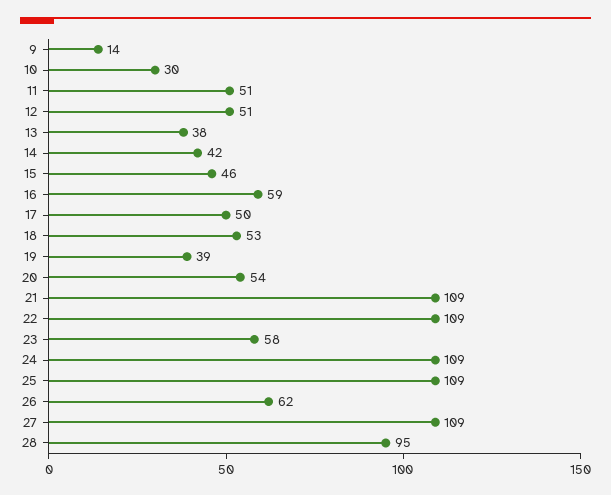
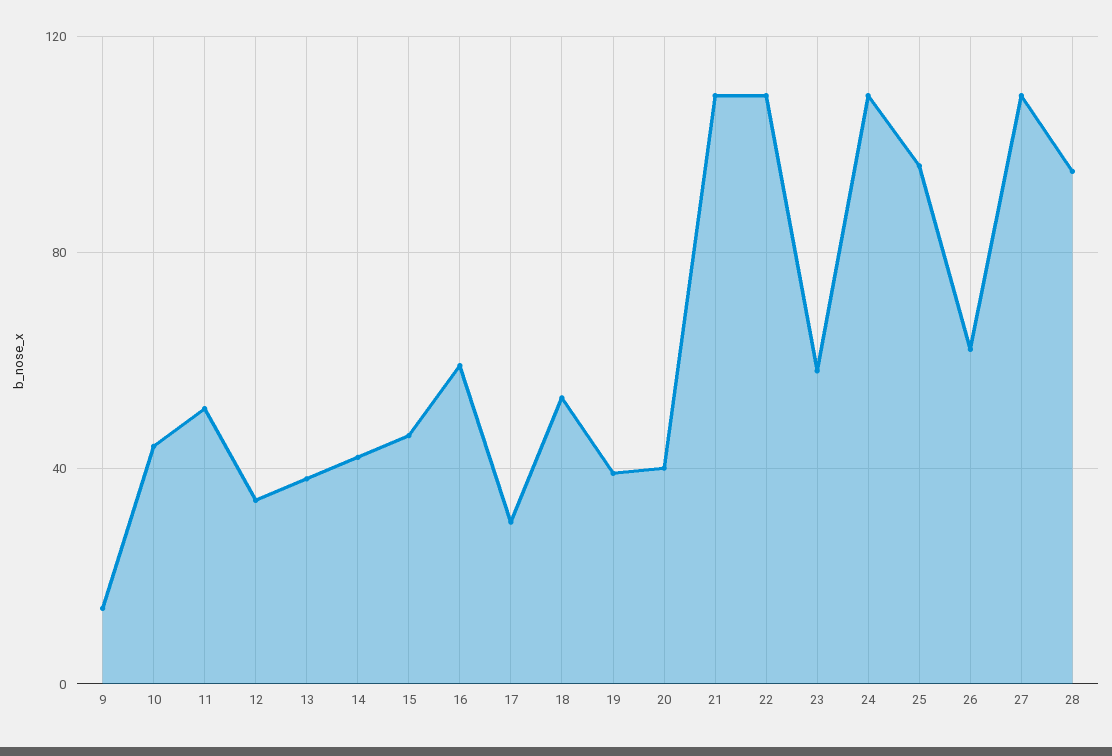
10: 30 -> 45
12: 51 -> 35
17: 50 -> 30
20: 54 -> 40
25: 109 -> 95

